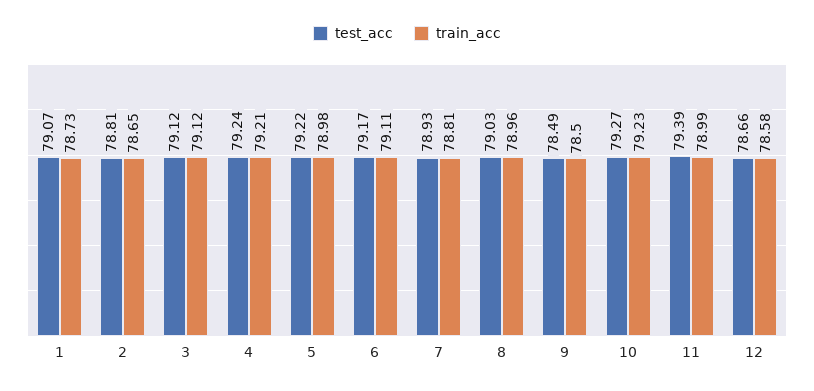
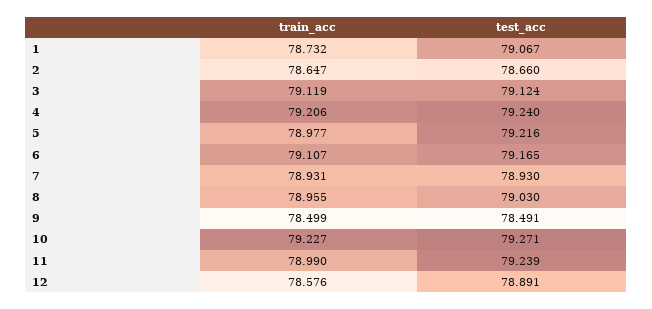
test_acc, 2: 78.81 -> 78.66
train_acc, 7: 78.81 -> 78.931
test_acc, 11: 79.39 -> 79.239
test_acc, 12: 78.66 -> 78.891

